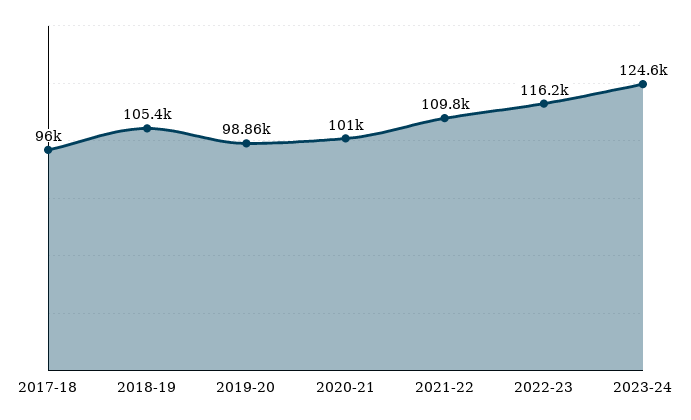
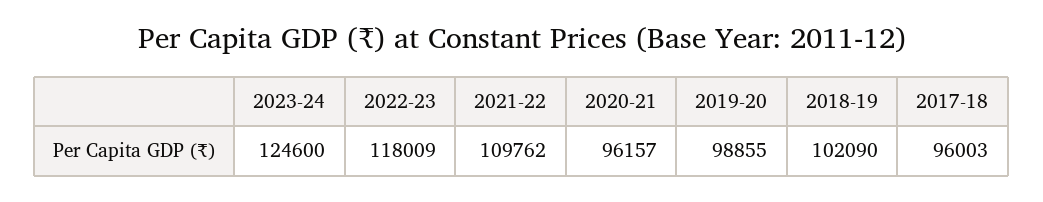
2018-19: 105400 -> 102090
2020-21: 101000 -> 96157
2022-23: 116200 -> 118009

